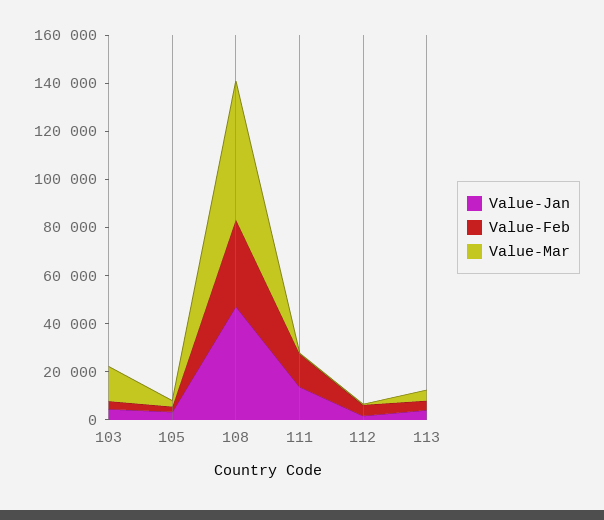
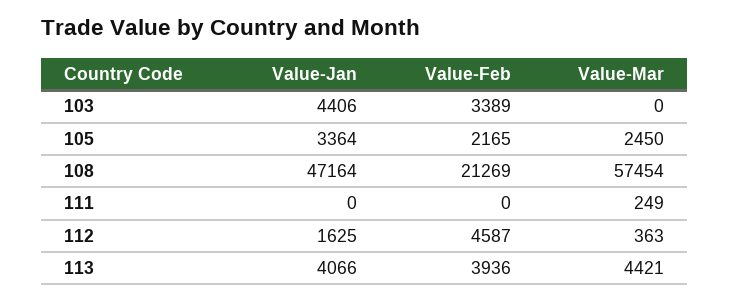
Value-Mar, 103: 15000 -> 0
Value-Feb, 108: 35000 -> 21269
Value-Jan, 111: 15000 -> 0
Value-Feb, 111: 15000 -> 0

